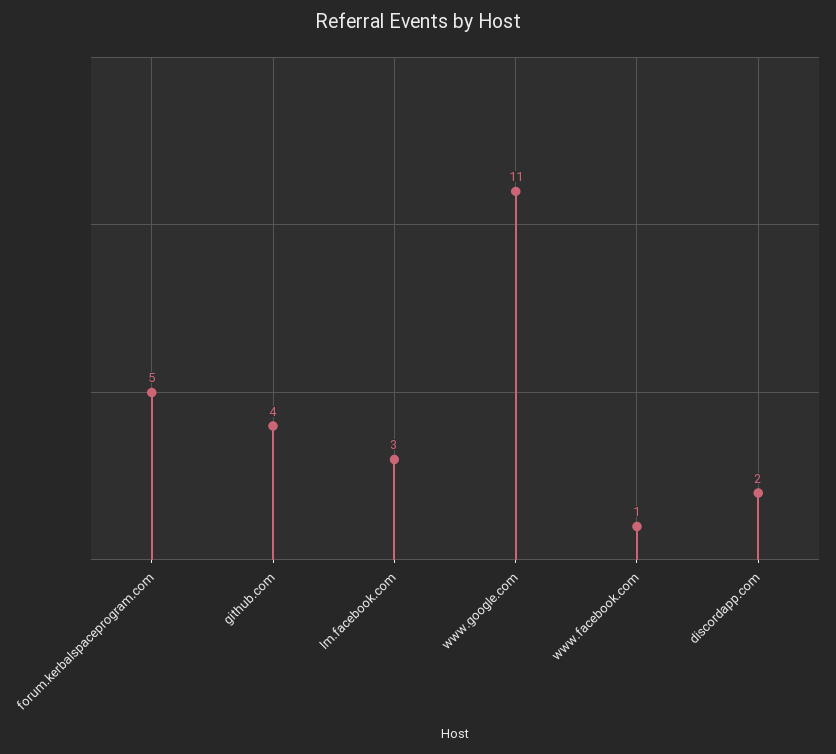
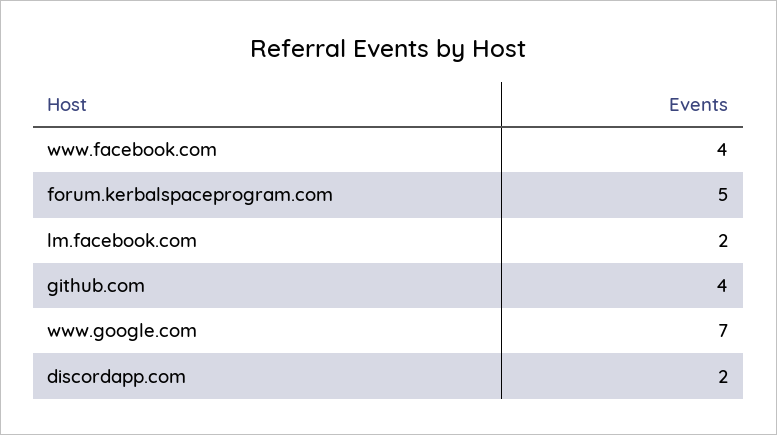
lm.facebook.com: 3 -> 2
www.google.com: 11 -> 7
www.facebook.com: 1 -> 4

